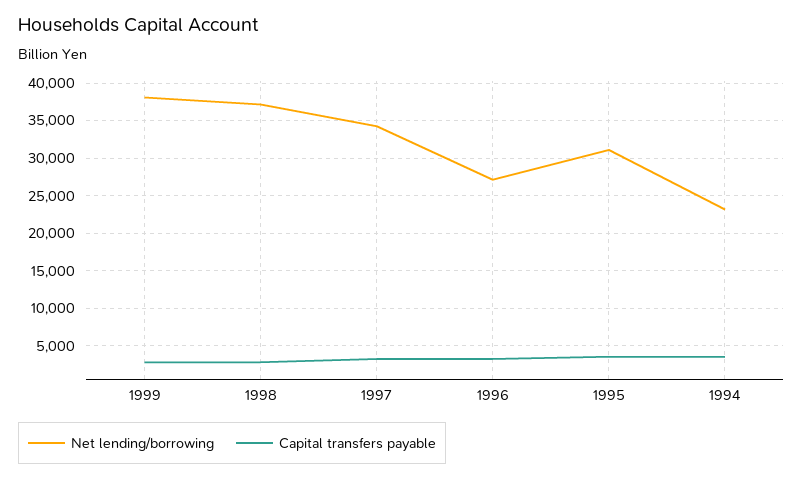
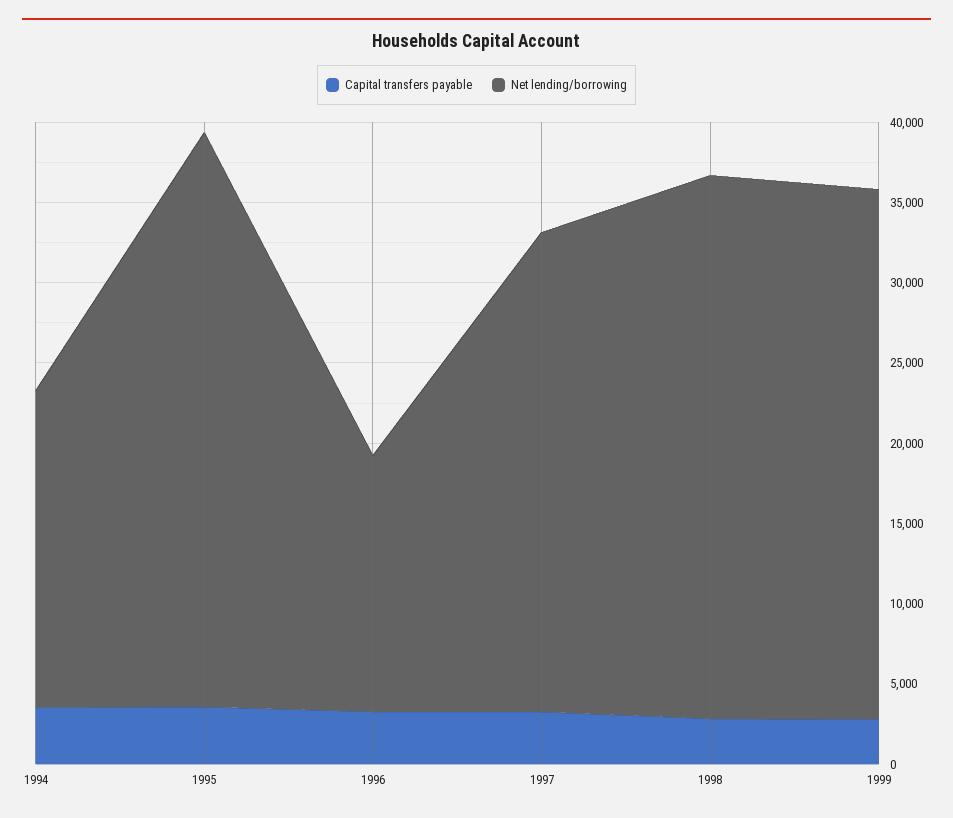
Net lending/borrowing, 1999: 38000 -> 33000
Net lending/borrowing, 1998: 37000 -> 34000
Net lending/borrowing, 1997: 34000 -> 30000
Net lending/borrowing, 1996: 27000 -> 16000
Net lending/borrowing, 1995: 31000 -> 36000
Net lending/borrowing, 1994: 23000 -> 20000

